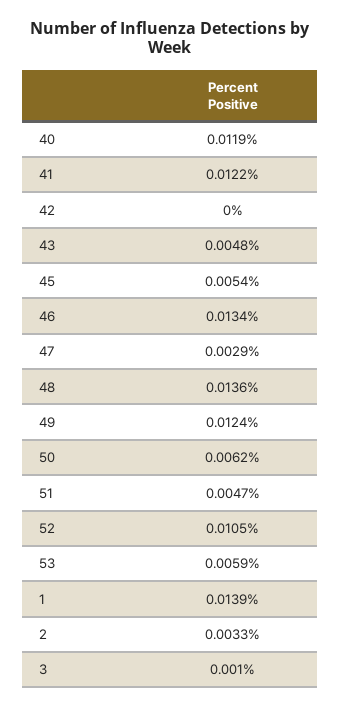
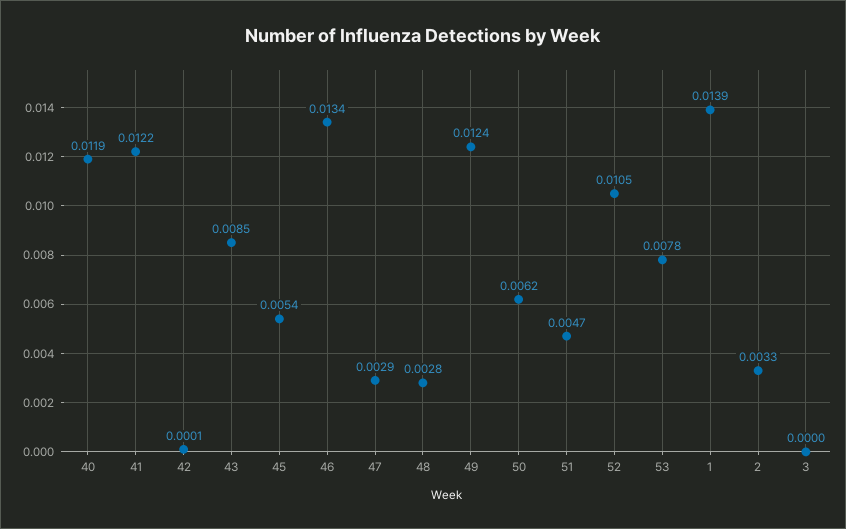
42: 0 -> 0.0001
43: 0.0048 -> 0.0085
48: 0.0136 -> 0.0028
53: 0.0059 -> 0.0078
3: 0.001 -> 0

